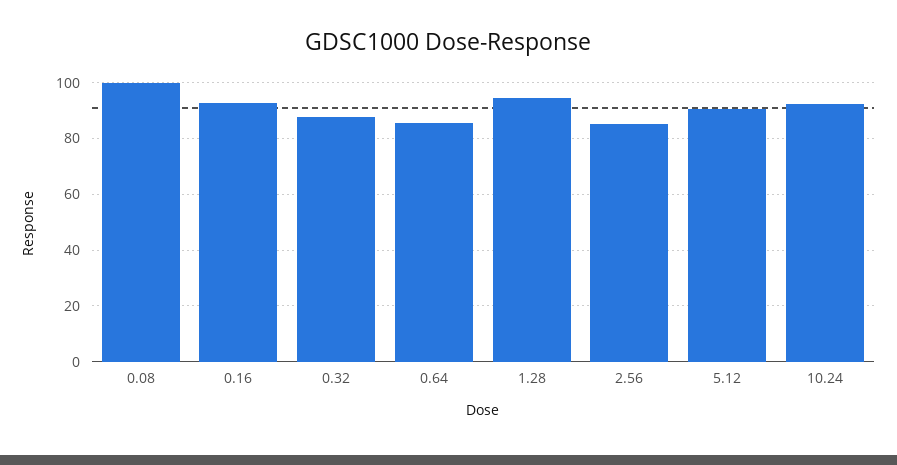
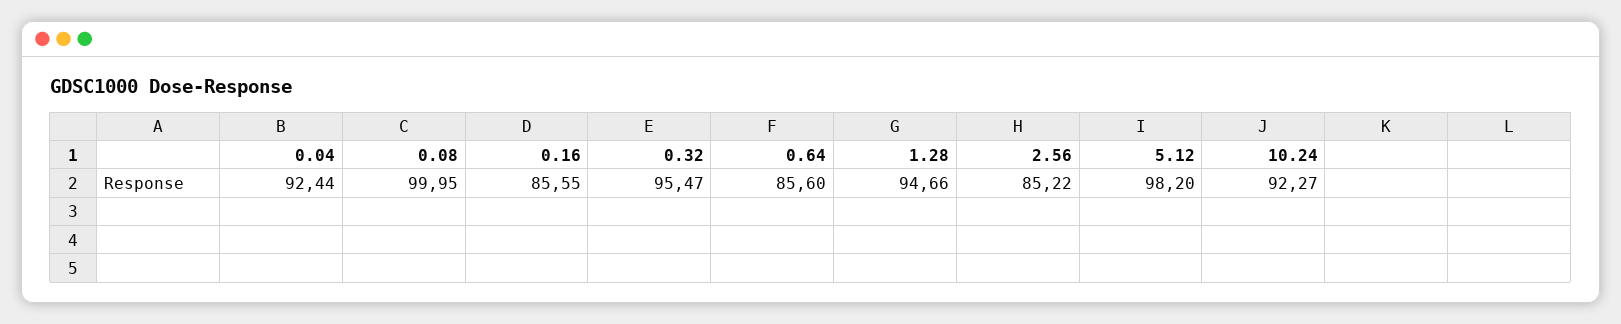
0.16: 92.5 -> 85.55
0.32: 87.5 -> 95.47
5.12: 90 -> 98.2
0.04: none -> 92.44

